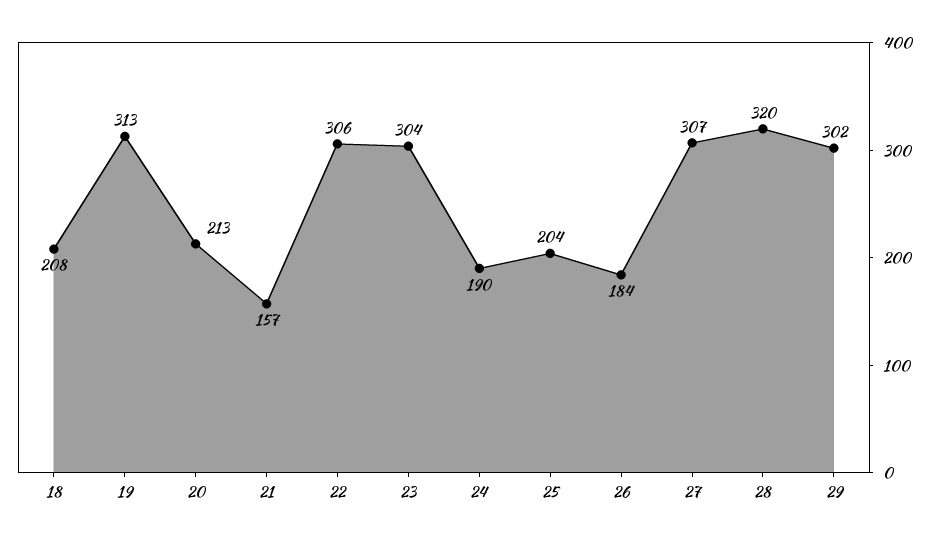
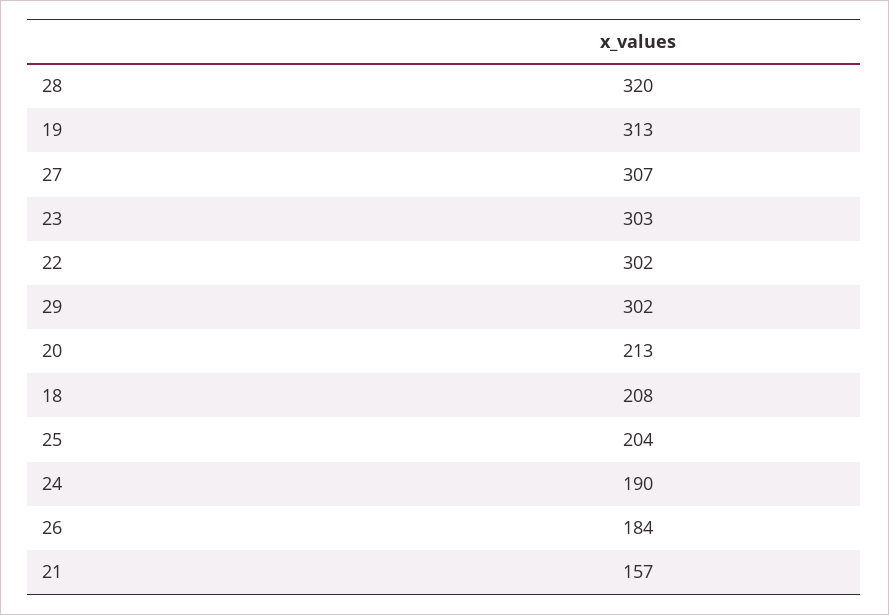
22: 306 -> 302
23: 304 -> 303

